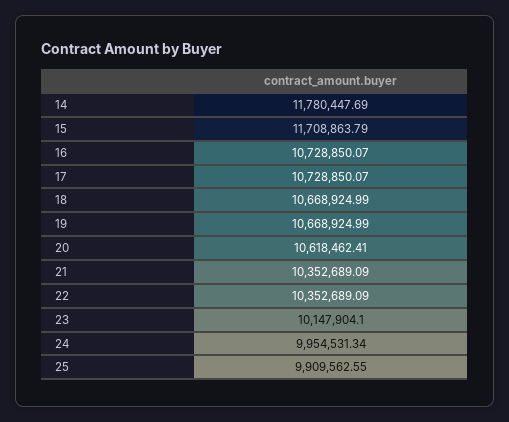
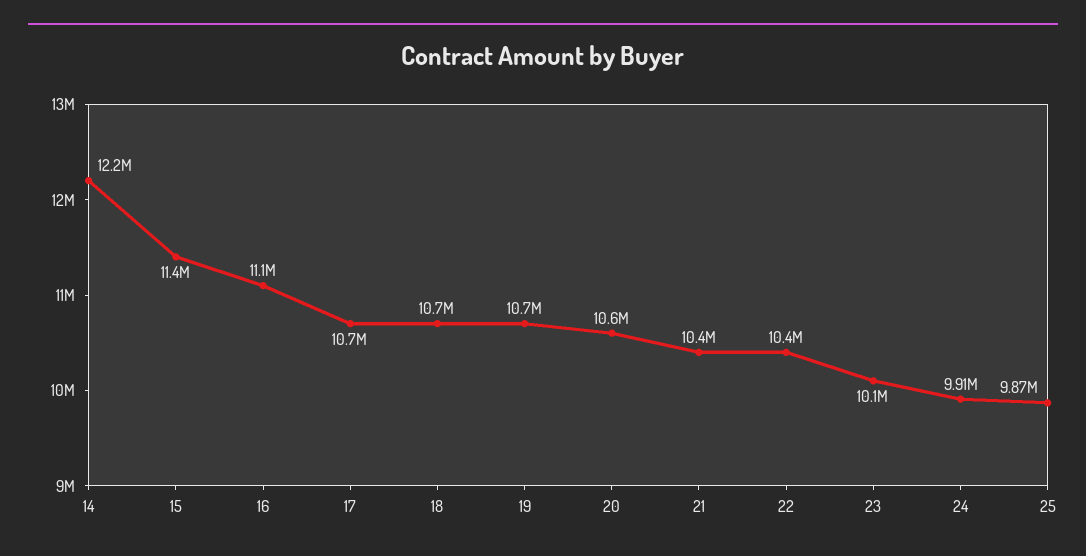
14: 11780447.69 -> 12200000
15: 11708863.79 -> 11400000
16: 10728850.07 -> 11100000
24: 9954531.34 -> 9910000
25: 9909562.55 -> 9870000

